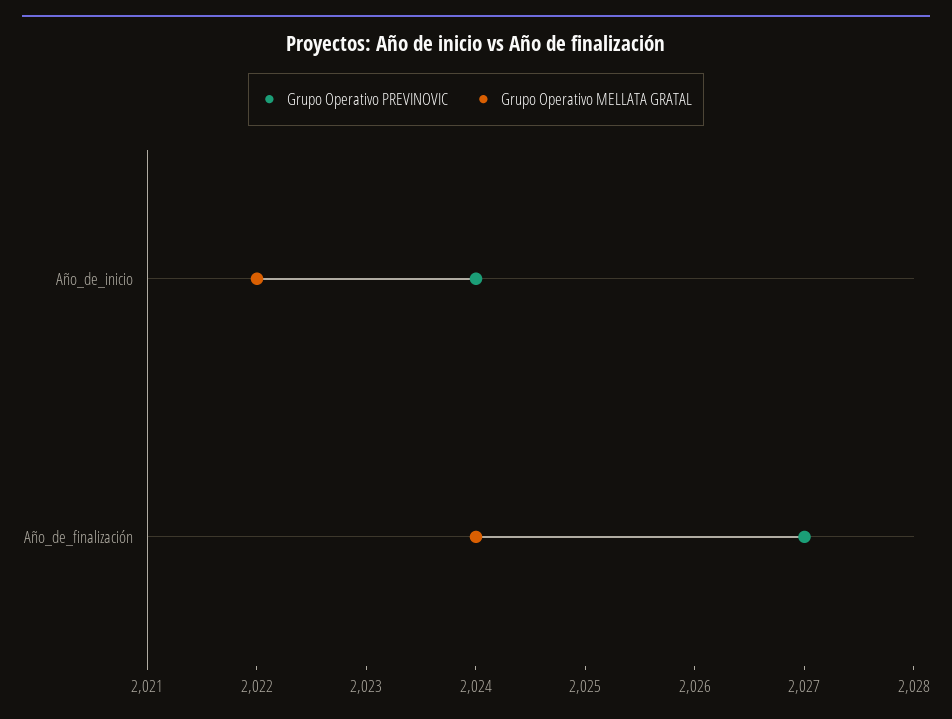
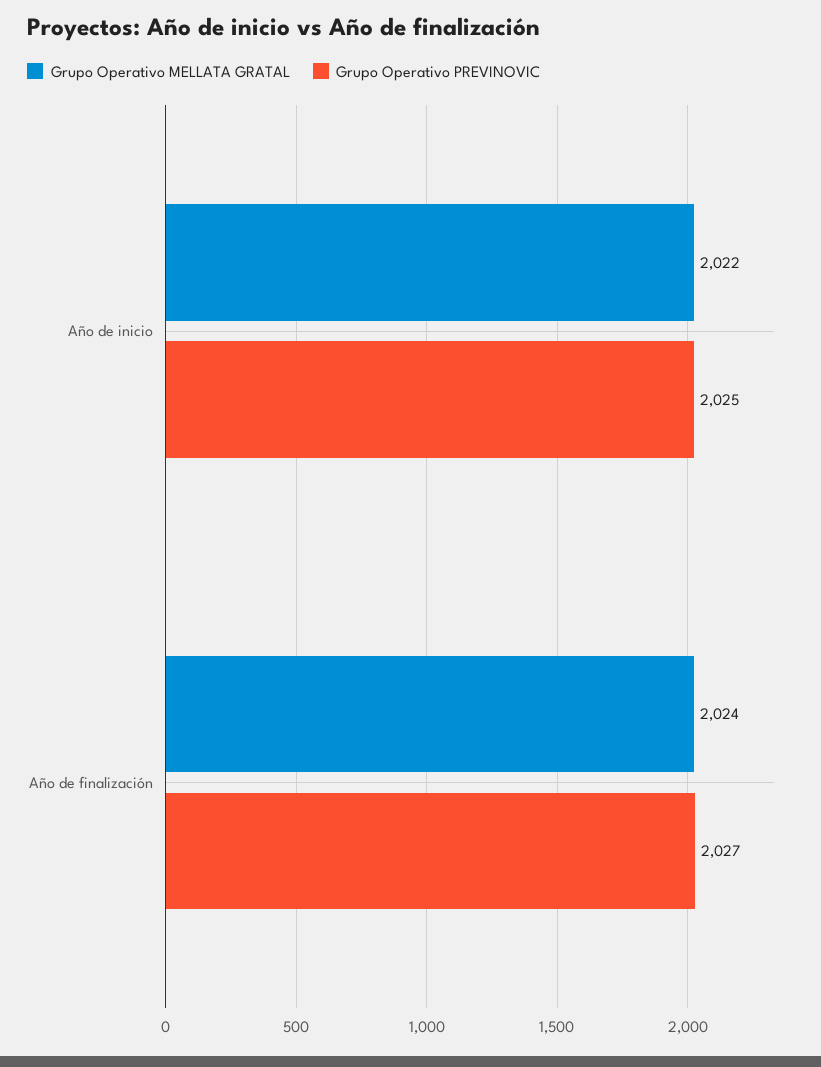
Grupo Operativo PREVINOVIC, Año_de_inicio: 2024 -> 2025

